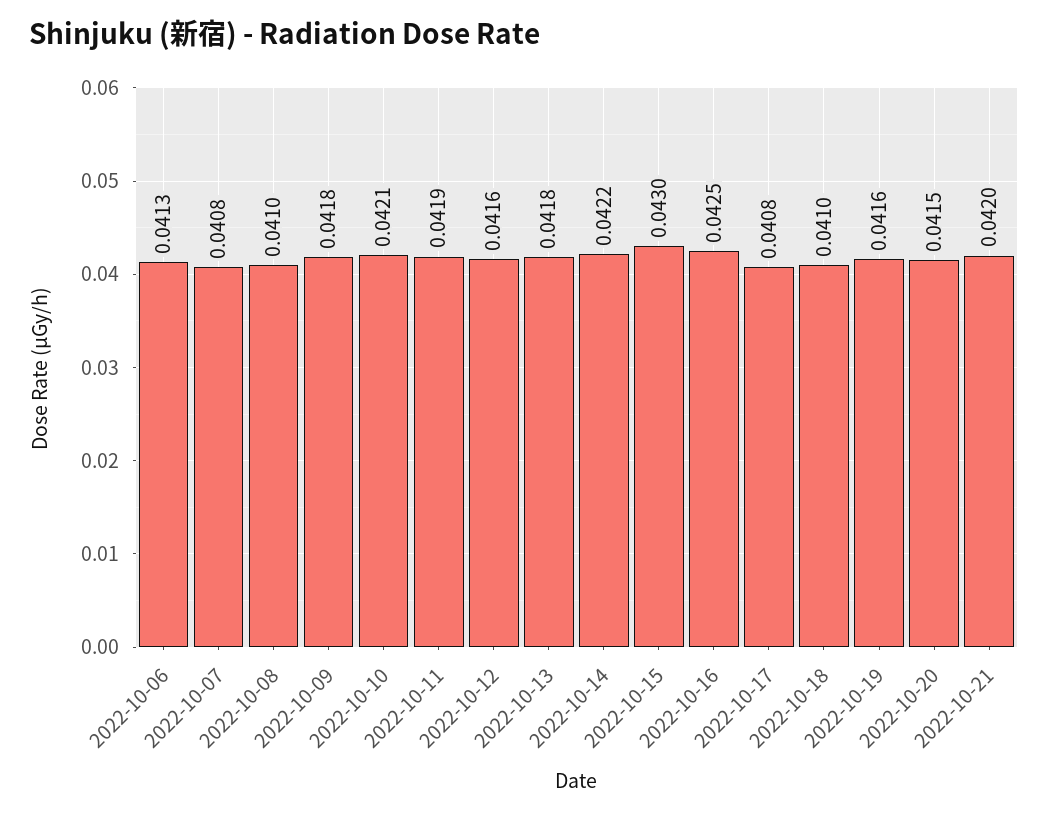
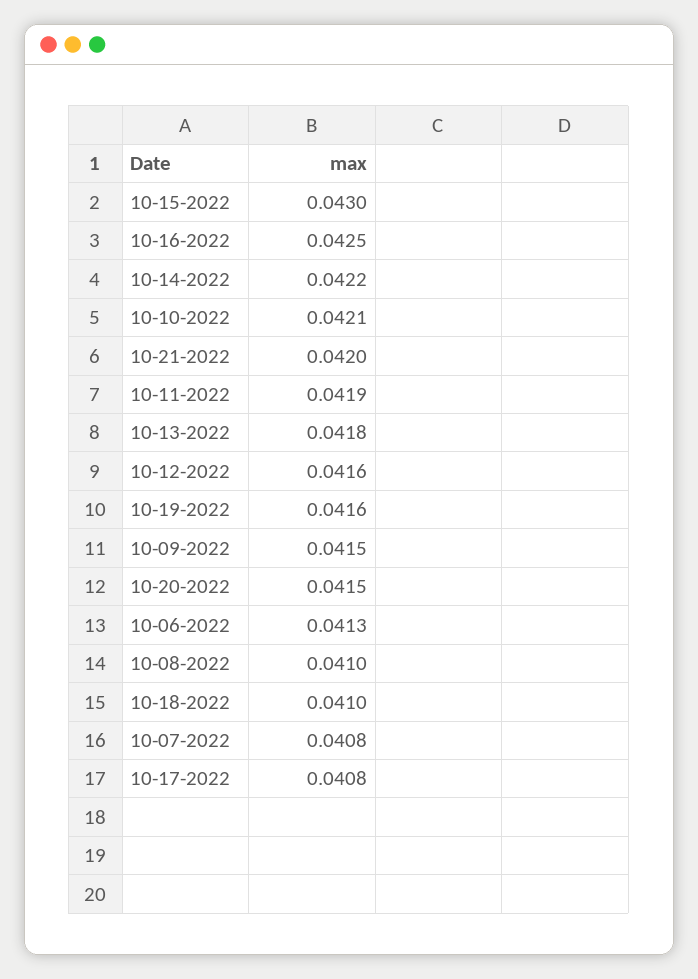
2022-10-09: 0.0418 -> 0.0415

